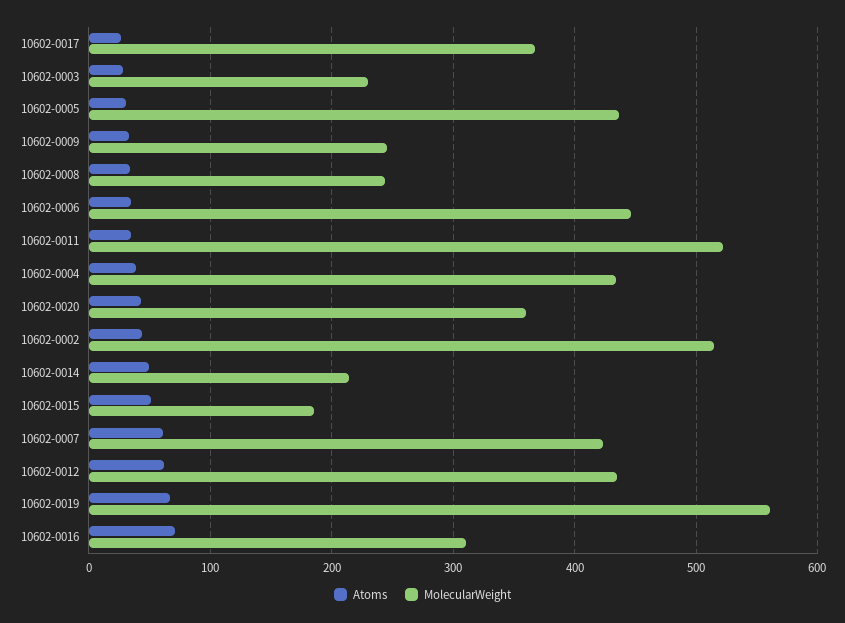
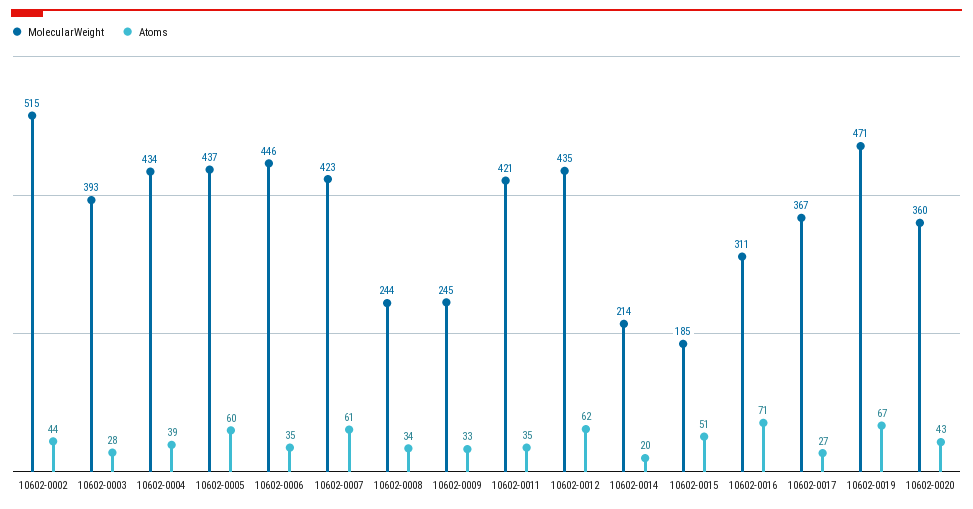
MolecularWeight, 10602-0003: 230 -> 393
Atoms, 10602-0005: 30 -> 60
MolecularWeight, 10602-0011: 520 -> 421
Atoms, 10602-0014: 50 -> 20
MolecularWeight, 10602-0019: 560 -> 471

